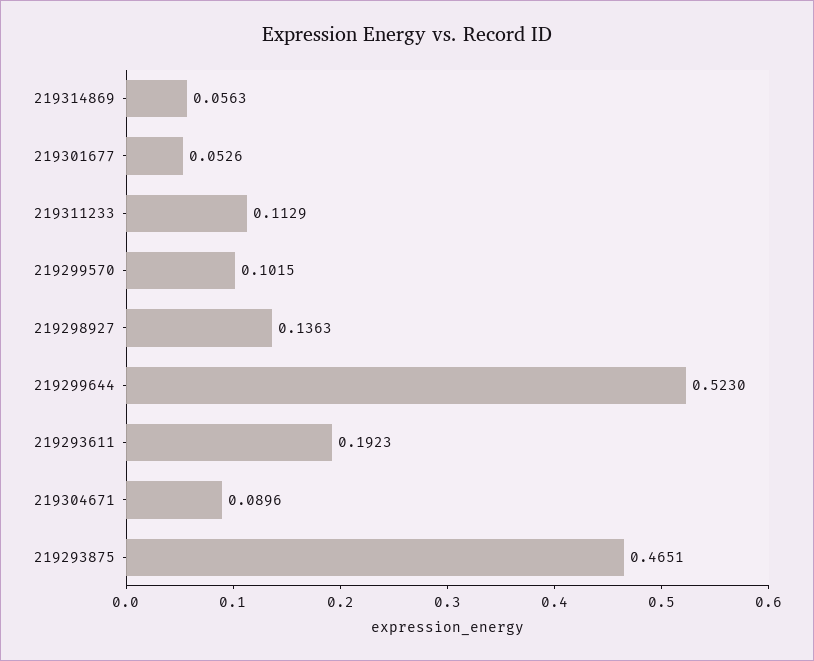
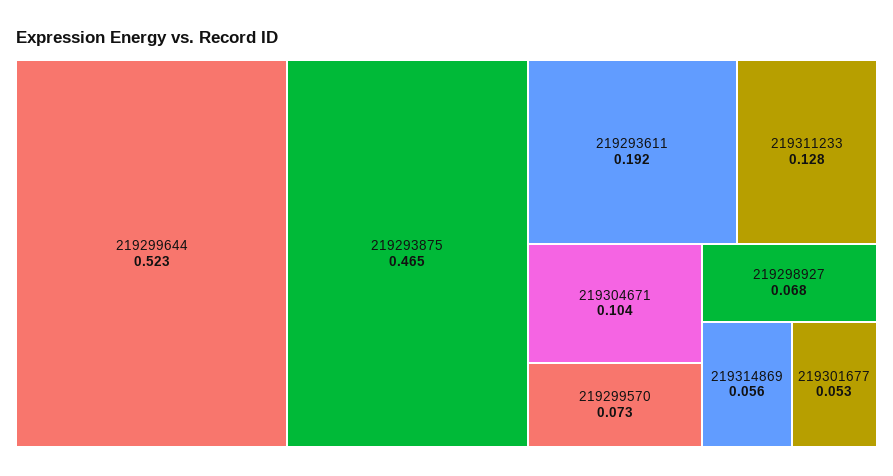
219311233: 0.1129 -> 0.128
219299570: 0.1015 -> 0.073
219298927: 0.1363 -> 0.068
219304671: 0.0896 -> 0.104

